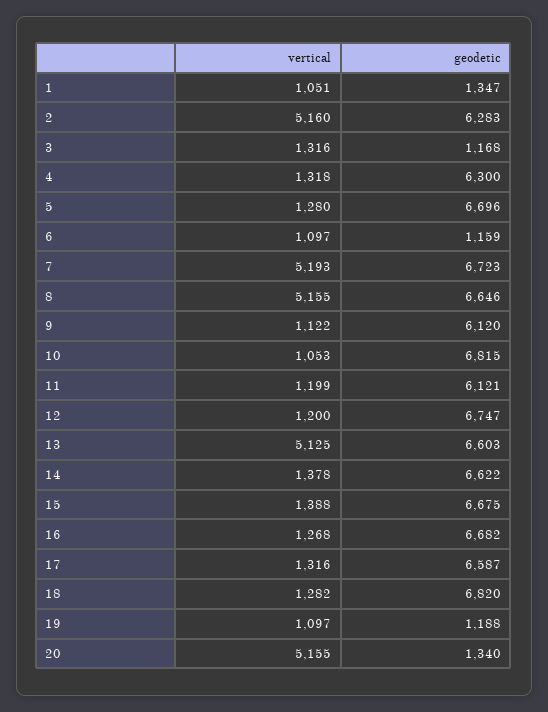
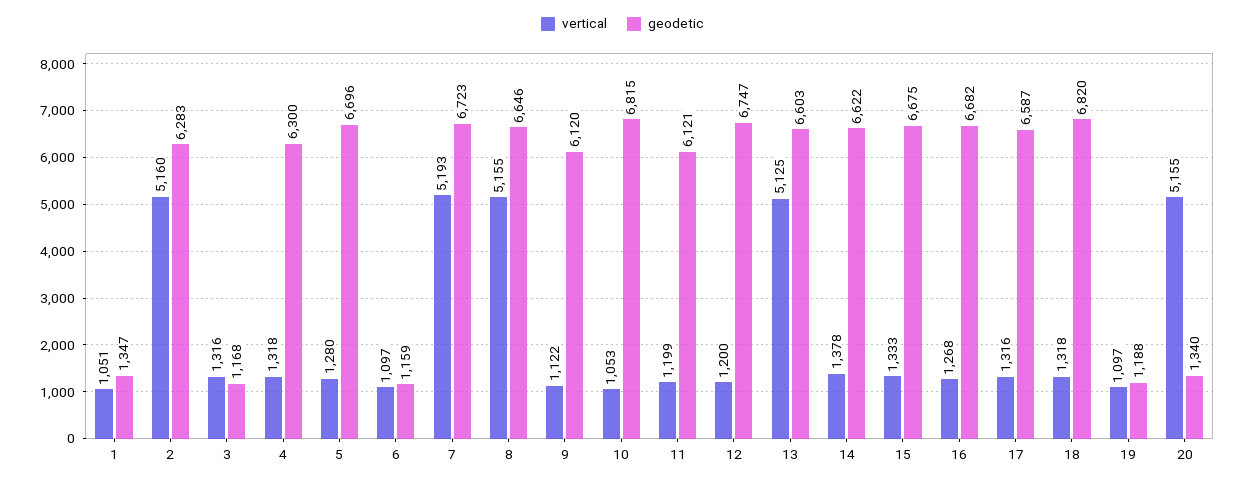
vertical, 15: 1388 -> 1333
vertical, 18: 1282 -> 1318

